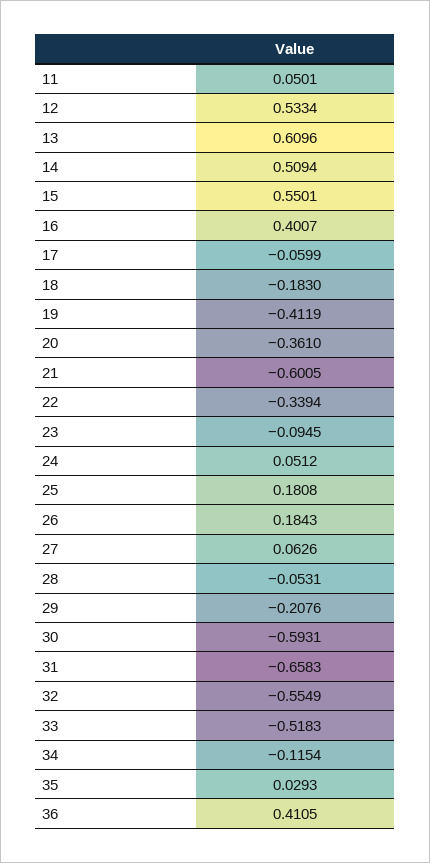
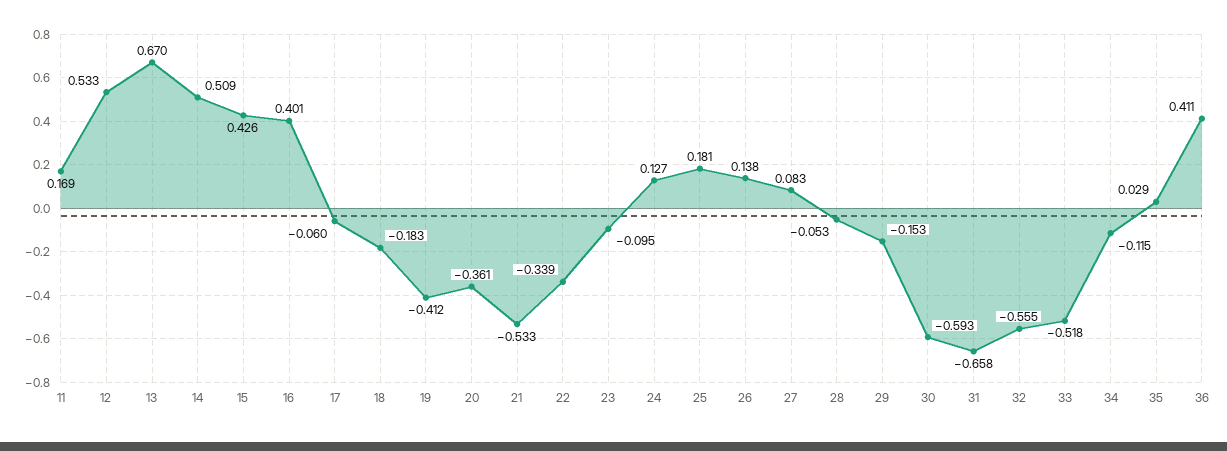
11: 0.0501 -> 0.169
13: 0.6096 -> 0.67
15: 0.5501 -> 0.426
21: -0.6005 -> -0.533
24: 0.0512 -> 0.127
26: 0.1843 -> 0.138
27: 0.0626 -> 0.083
29: -0.2076 -> -0.153

